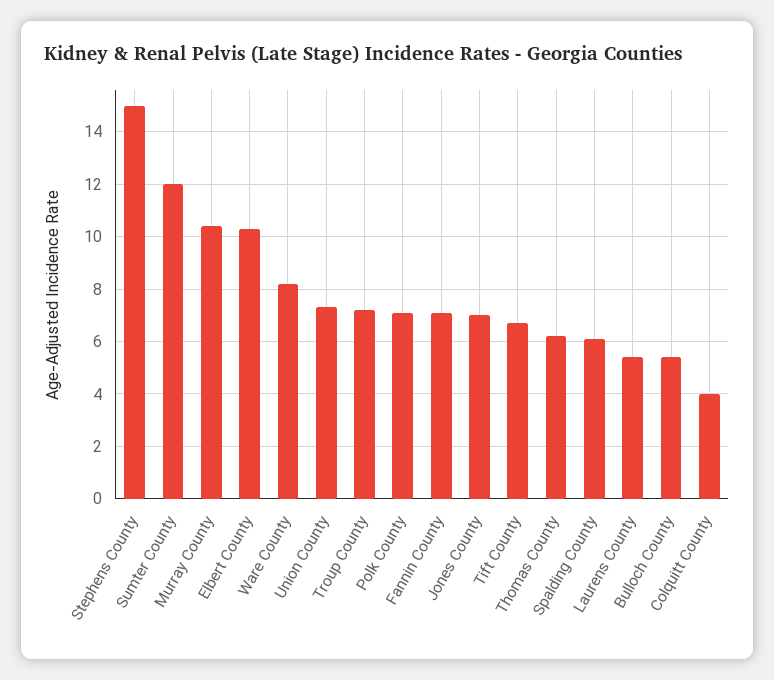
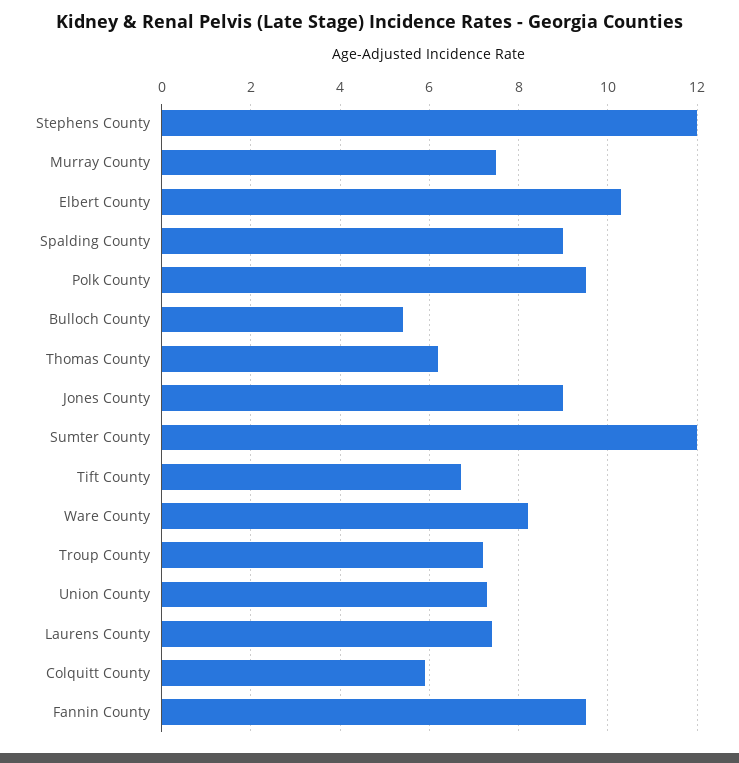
Stephens County: 15 -> 12
Murray County: 10.5 -> 7.5
Polk County: 7 -> 9.5
Fannin County: 7 -> 9.5
Jones County: 7 -> 9
Spalding County: 6 -> 9
Laurens County: 5.5 -> 7.5
Colquitt County: 4 -> 6

